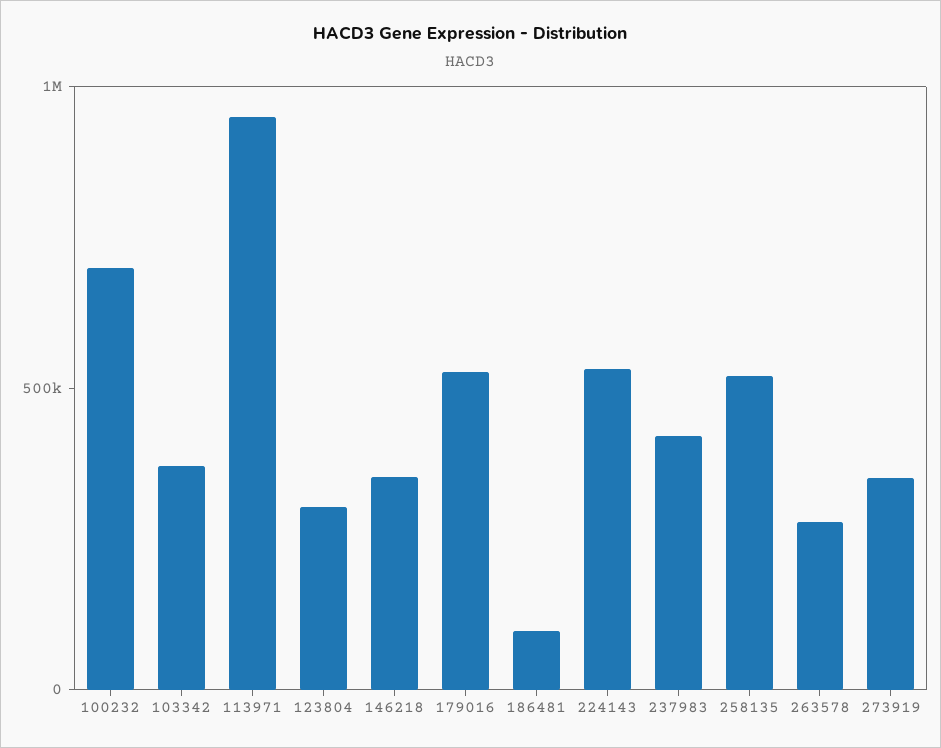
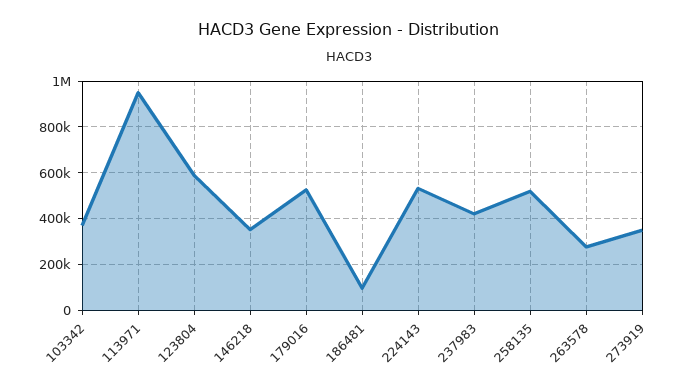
100232: 700000 -> none
123804: 300000 -> 600000

